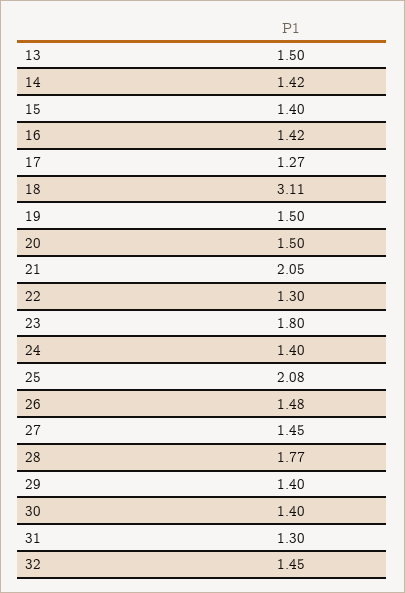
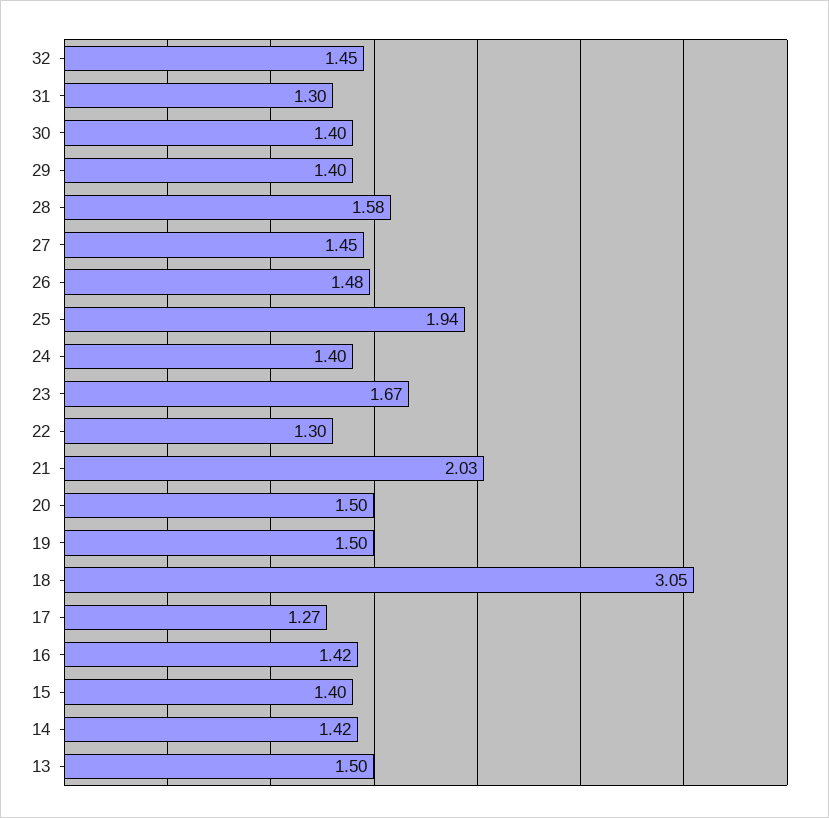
18: 3.11 -> 3.05
21: 2.05 -> 2.03
23: 1.8 -> 1.67
25: 2.08 -> 1.94
28: 1.77 -> 1.58

